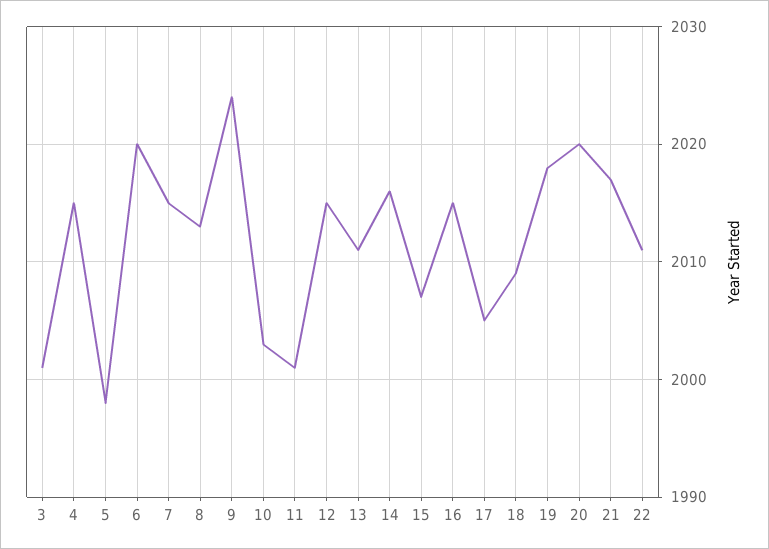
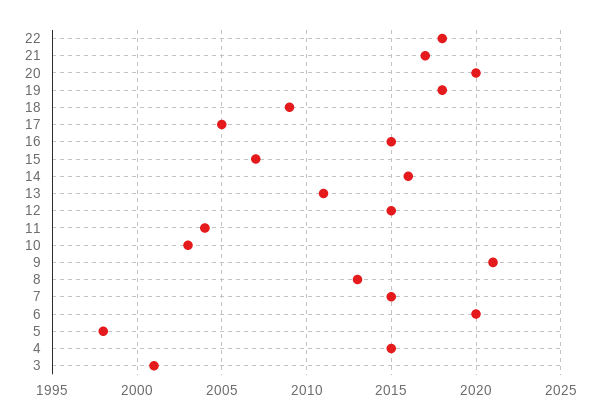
9: 2024 -> 2021
11: 2001 -> 2004
22: 2011 -> 2018

